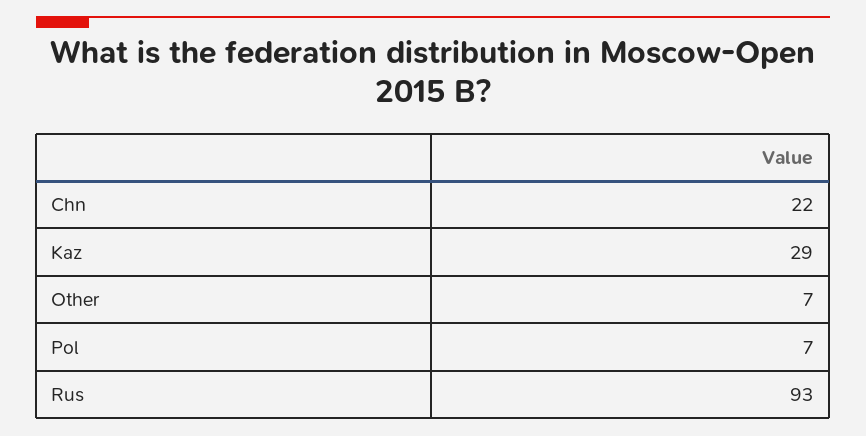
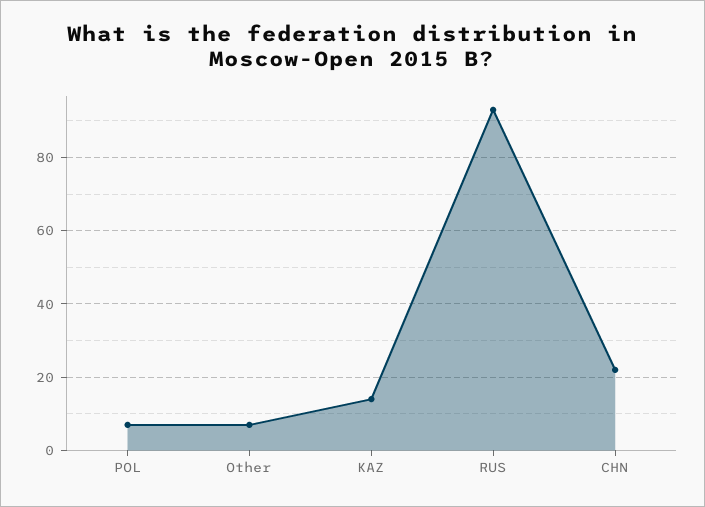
Kaz: 29 -> 15

